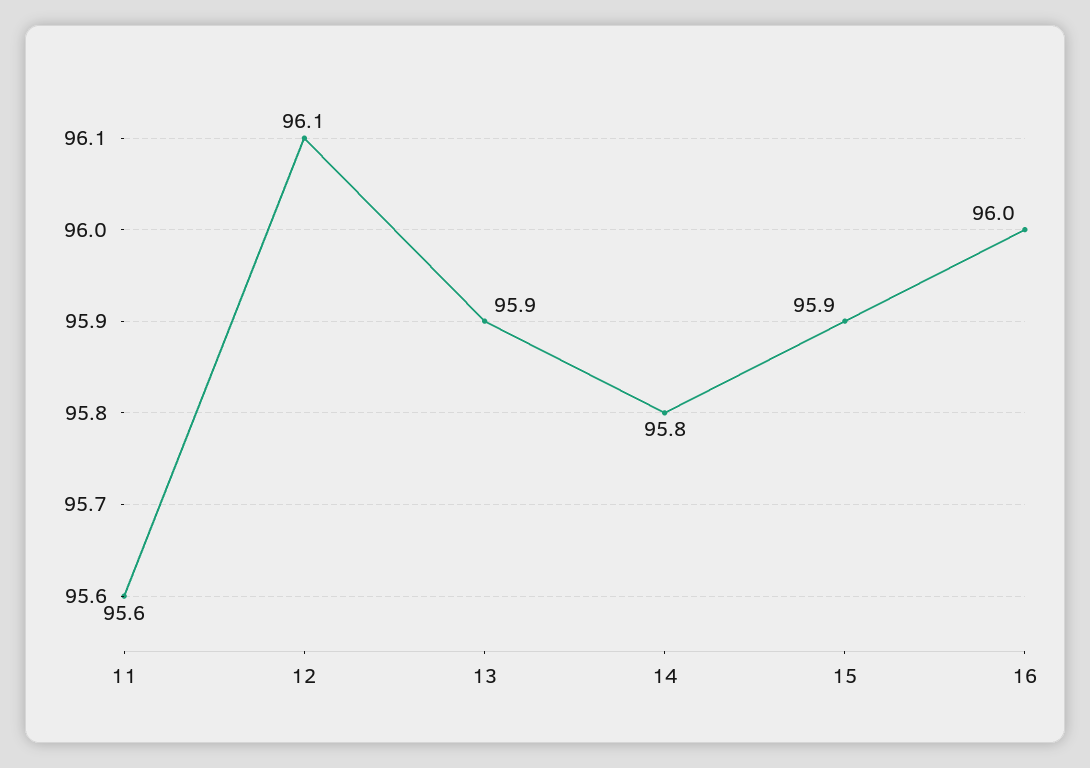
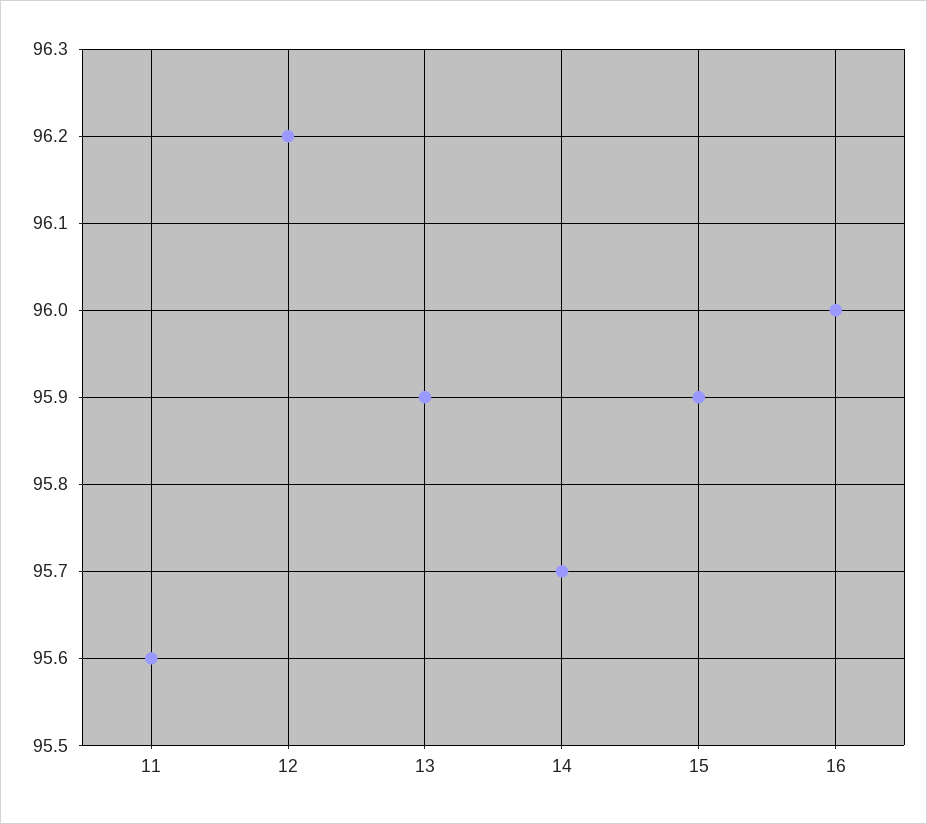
12: 96.1 -> 96.2
14: 95.8 -> 95.7

